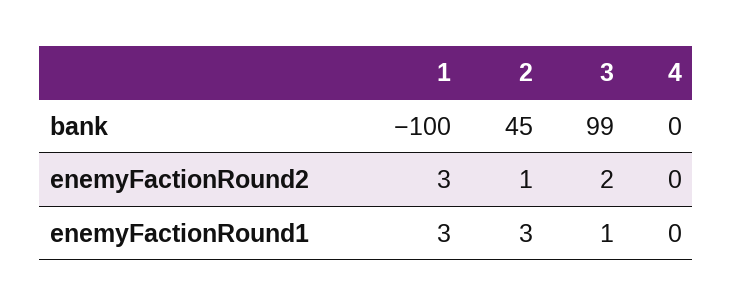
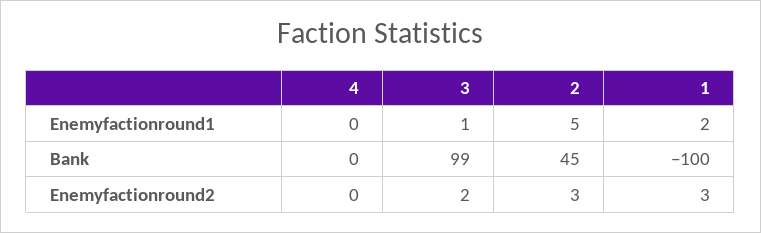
2, enemyFactionRound2: 1 -> 3
1, enemyFactionRound1: 3 -> 2
2, enemyFactionRound1: 3 -> 5

